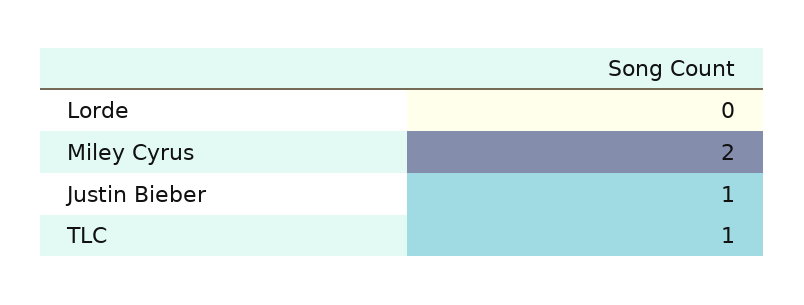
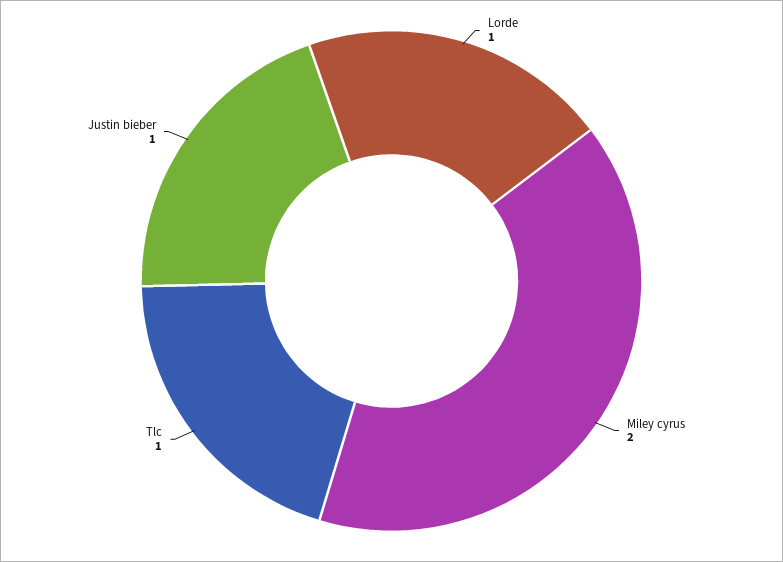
Lorde: 0 -> 1

